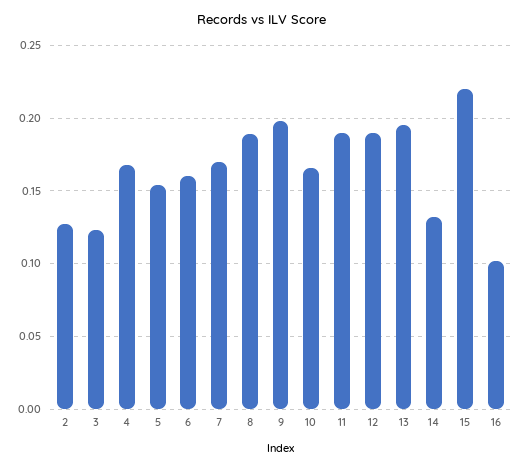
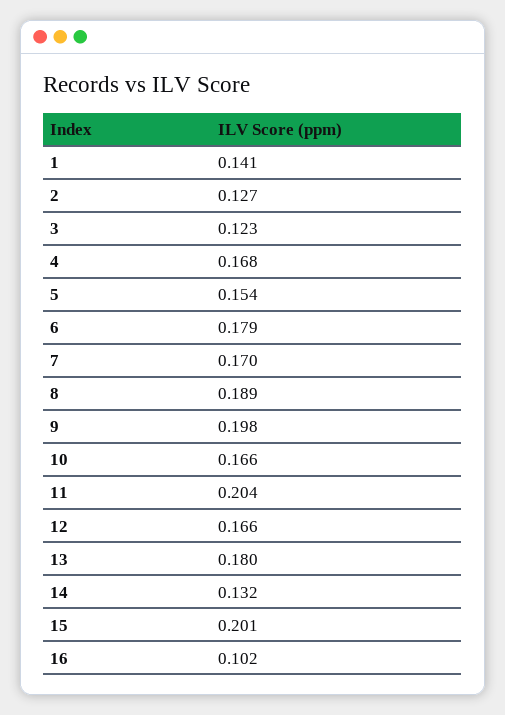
6: 0.16 -> 0.179
11: 0.19 -> 0.204
12: 0.19 -> 0.166
13: 0.195 -> 0.18
15: 0.22 -> 0.201
1: none -> 0.141

